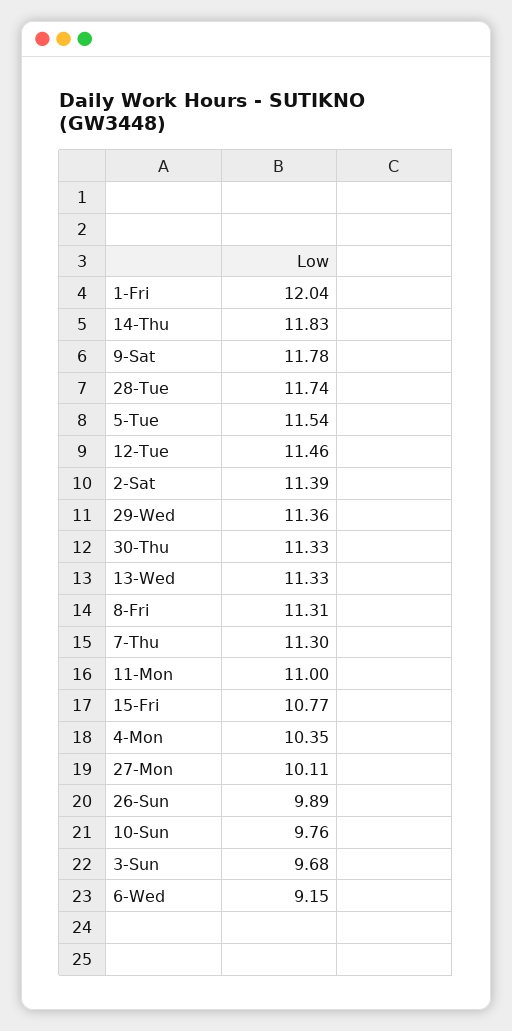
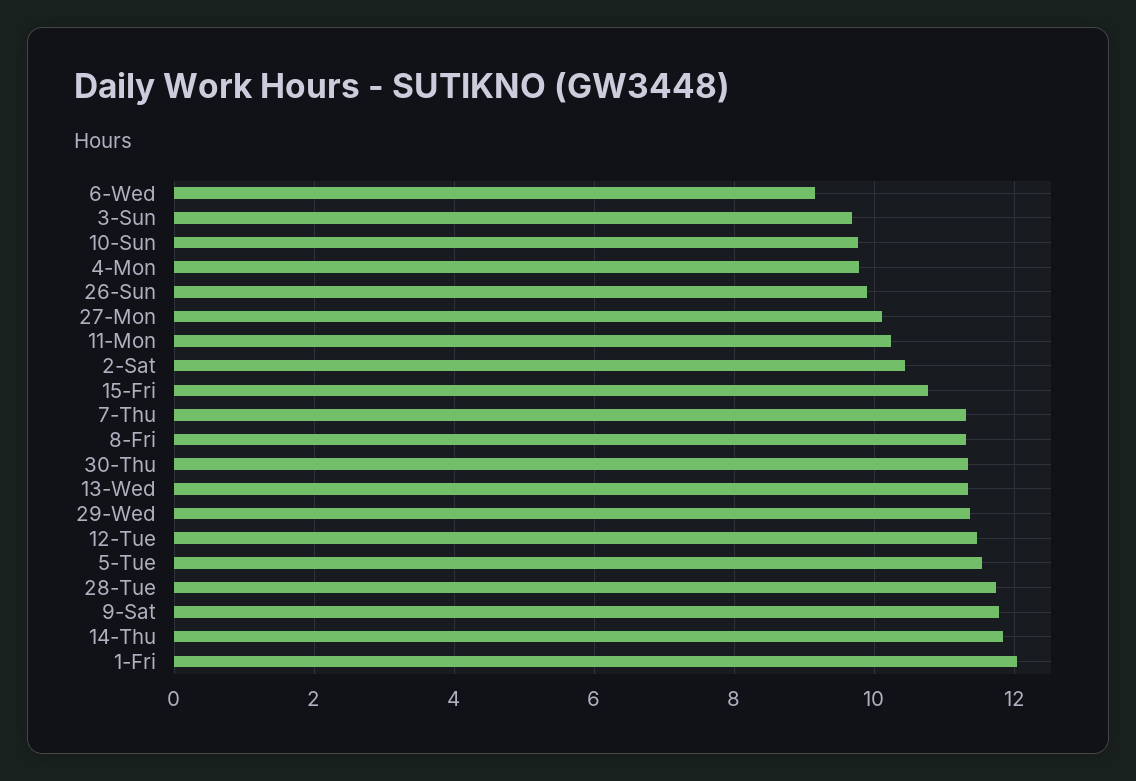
2-Sat: 11.39 -> 10.4
11-Mon: 11 -> 10.2
4-Mon: 10.35 -> 9.8

